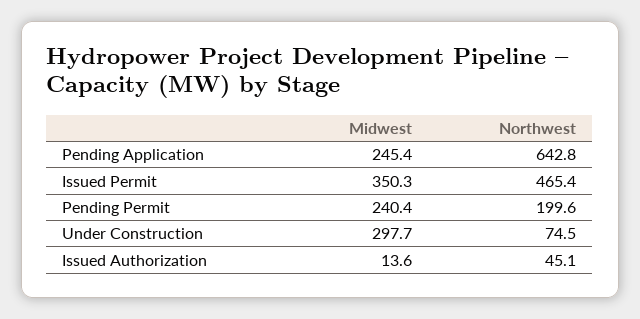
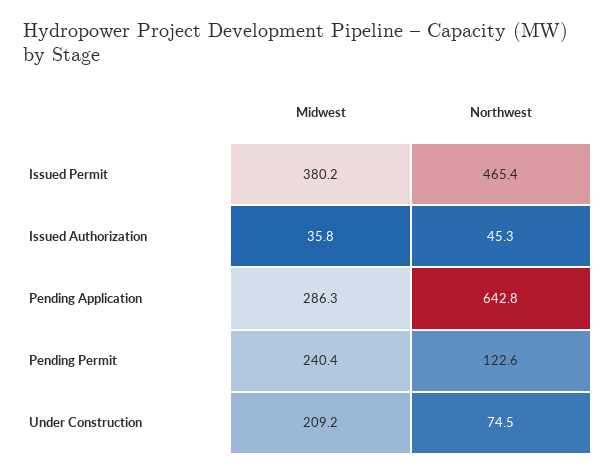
Midwest, Pending Application: 245.4 -> 286.3
Midwest, Issued Permit: 350.3 -> 380.2
Northwest, Pending Permit: 199.6 -> 122.6
Midwest, Under Construction: 297.7 -> 209.2
Midwest, Issued Authorization: 13.6 -> 35.8
Northwest, Issued Authorization: 45.1 -> 45.3

